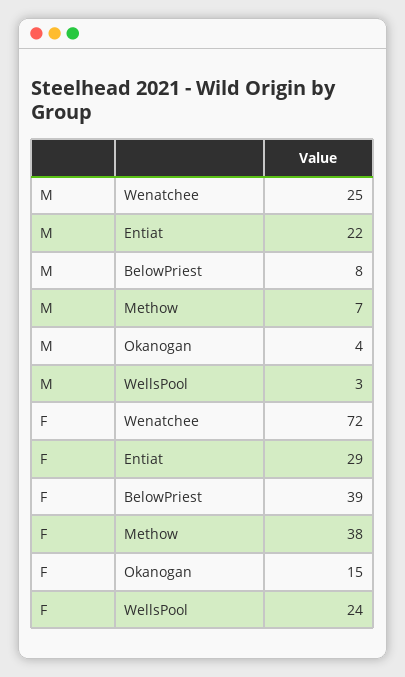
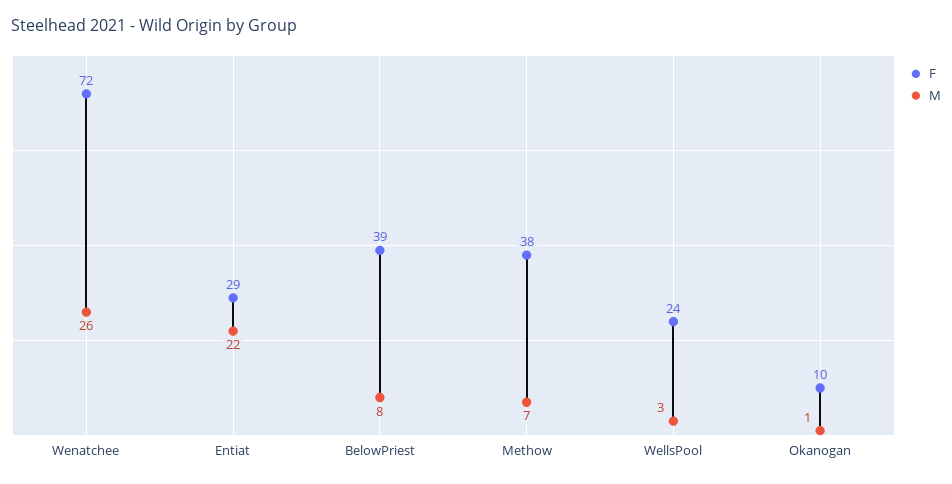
M, Wenatchee: 25 -> 26
M, Okanogan: 4 -> 1
F, Okanogan: 15 -> 10

